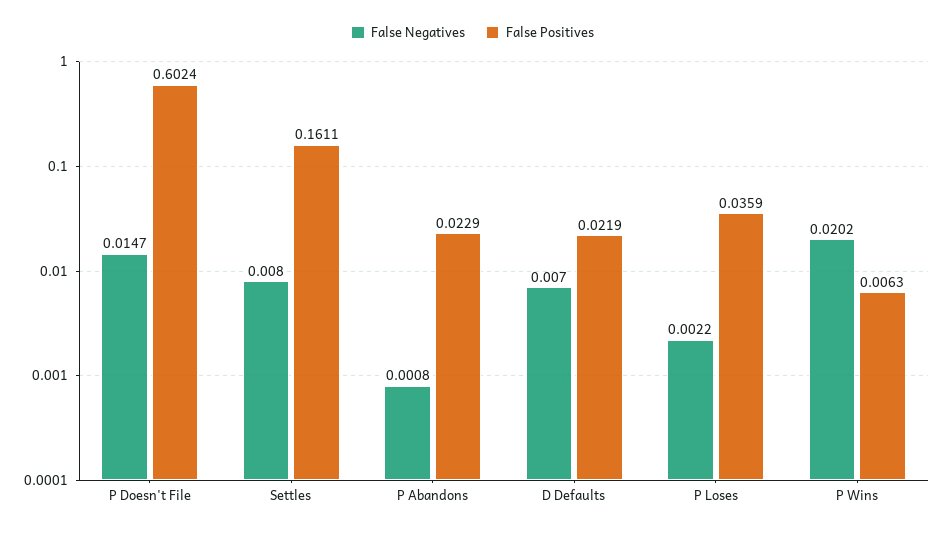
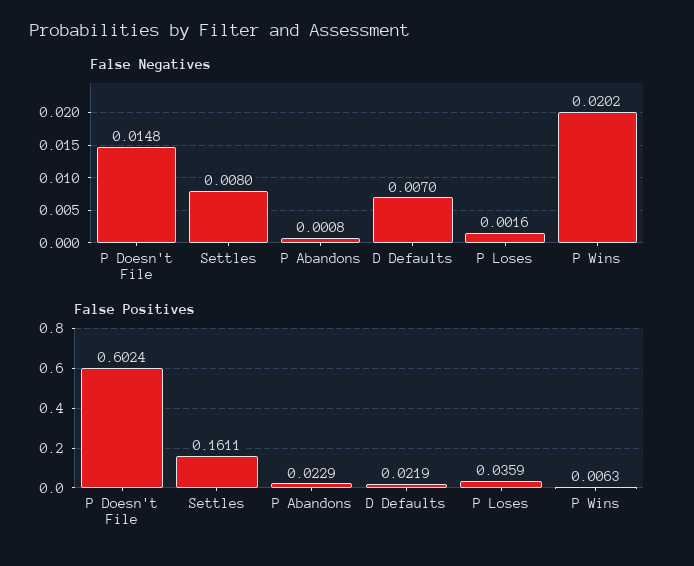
False Negatives, P Doesn't File: 0.0147 -> 0.0148
False Negatives, P Loses: 0.0022 -> 0.0016

